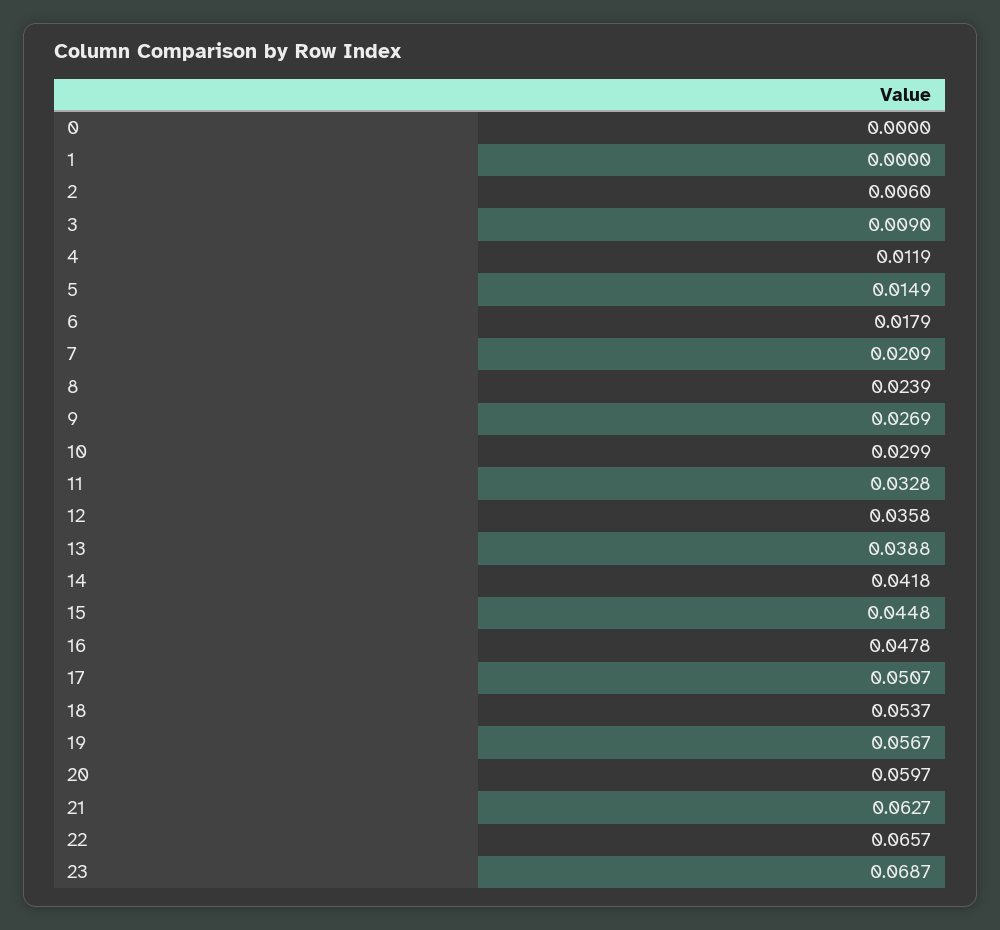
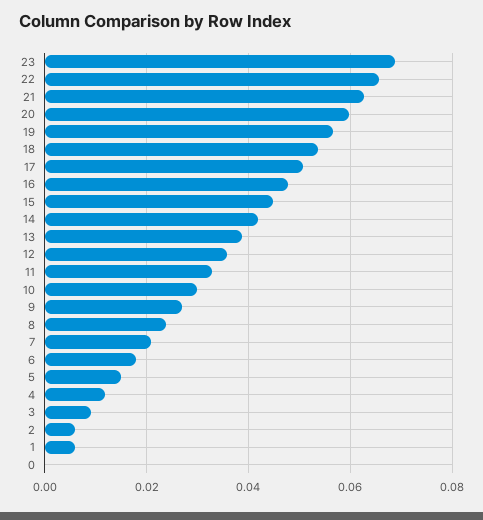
1: 0 -> 0.006

